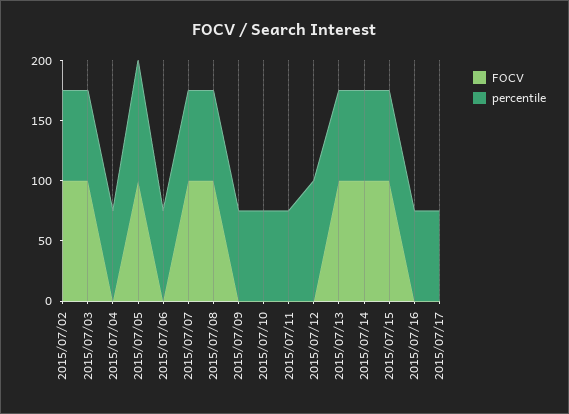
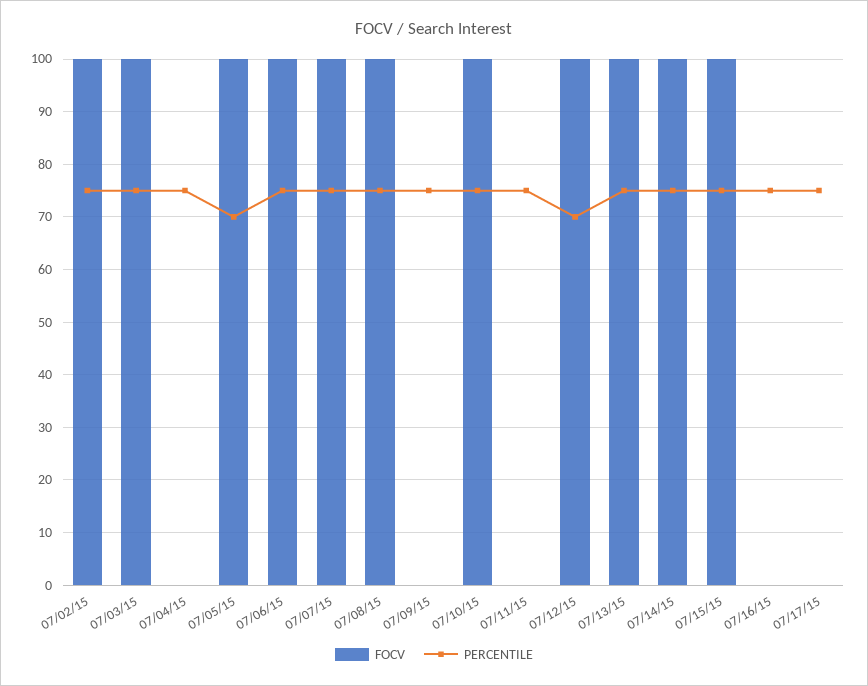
percentile, 2015/07/05: 100 -> 70
FOCV, 2015/07/06: 0 -> 100
FOCV, 2015/07/10: 0 -> 100
FOCV, 2015/07/12: 0 -> 100
percentile, 2015/07/12: 100 -> 70

